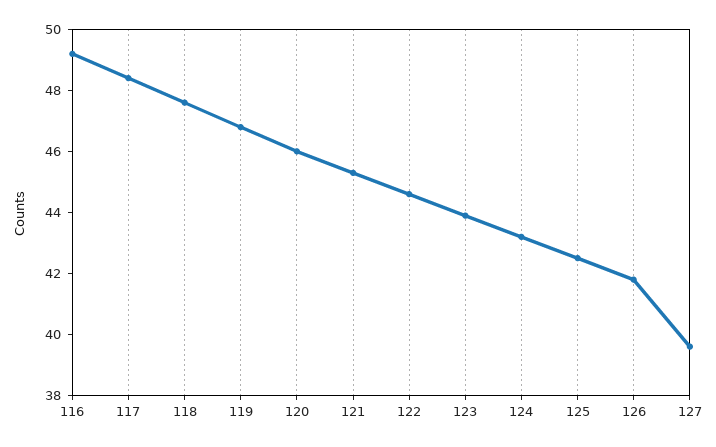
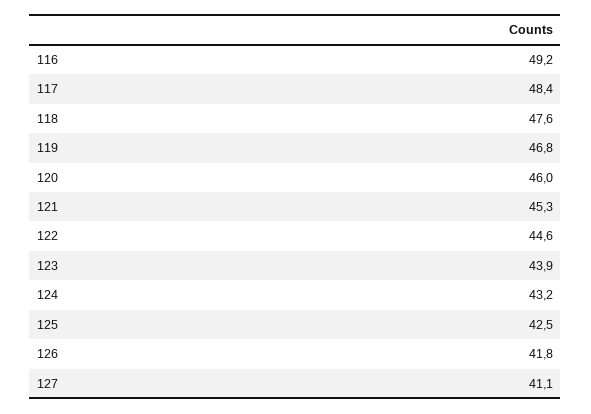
127: 39.5 -> 41.1

